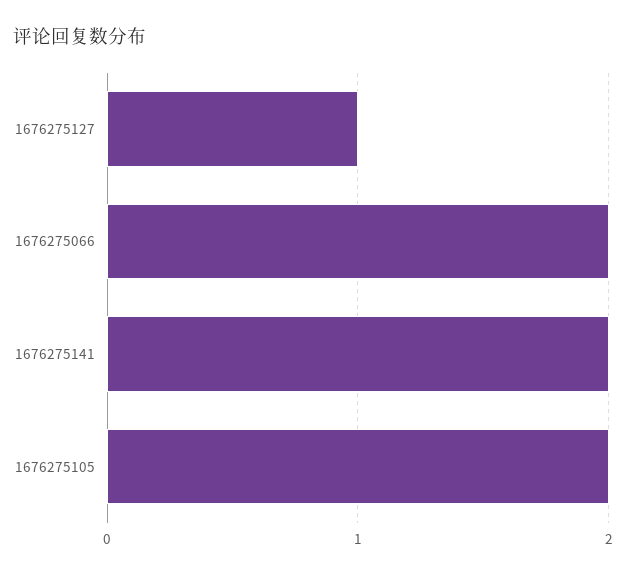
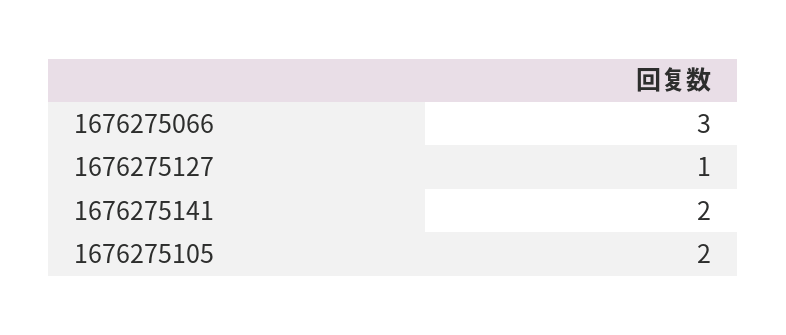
1676275066: 2 -> 3

